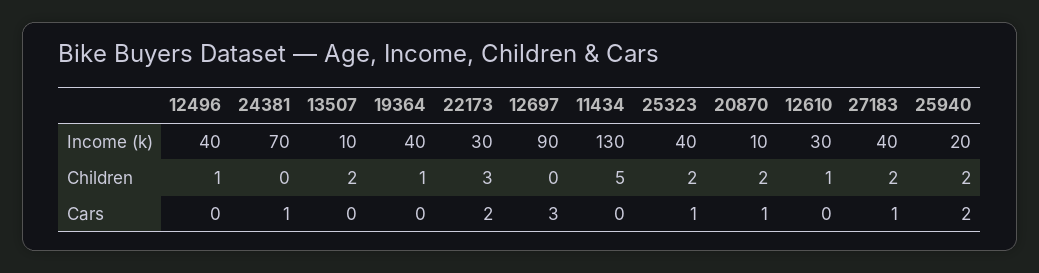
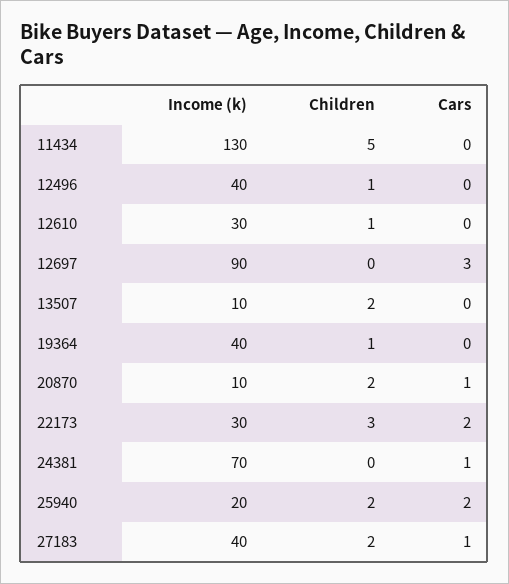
25323, Income (k): 40 -> none
25323, Children: 2 -> none
25323, Cars: 1 -> none

